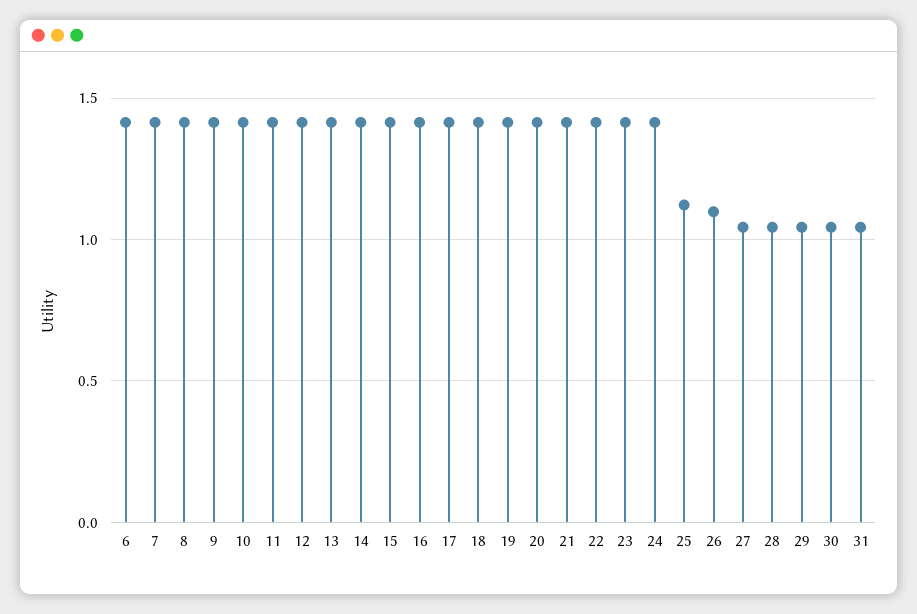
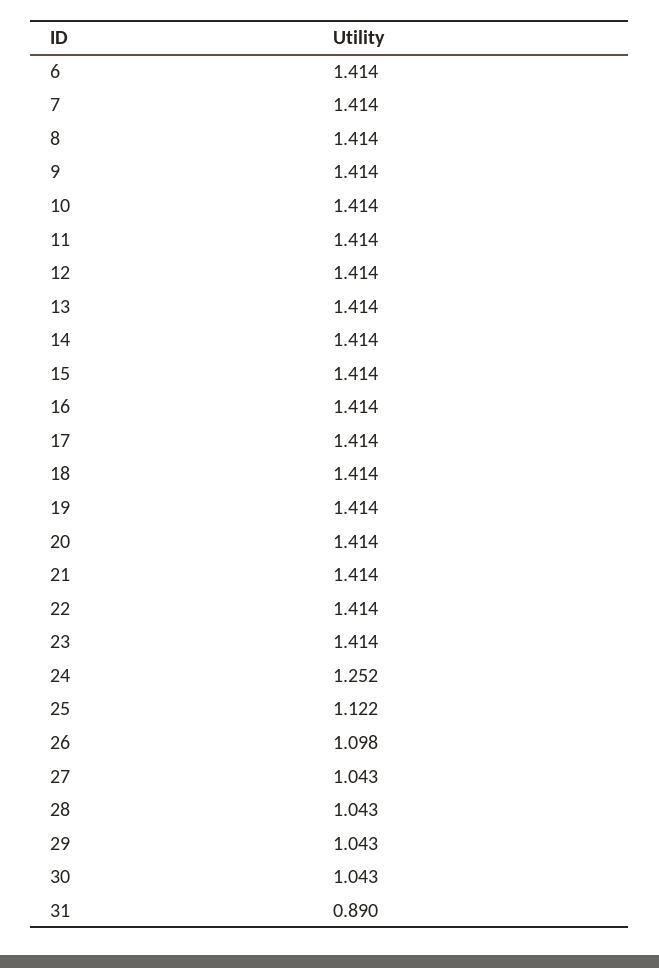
24: 1.4 -> 1.252
31: 1.05 -> 0.89

